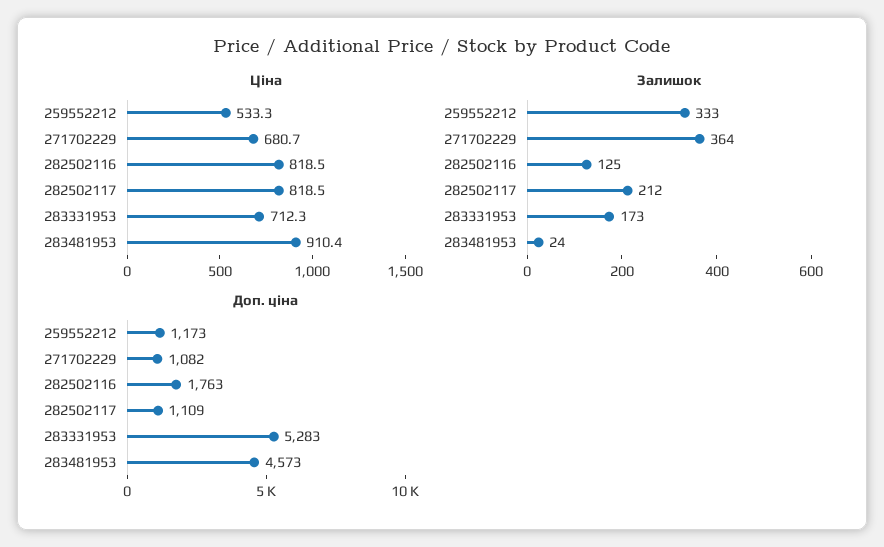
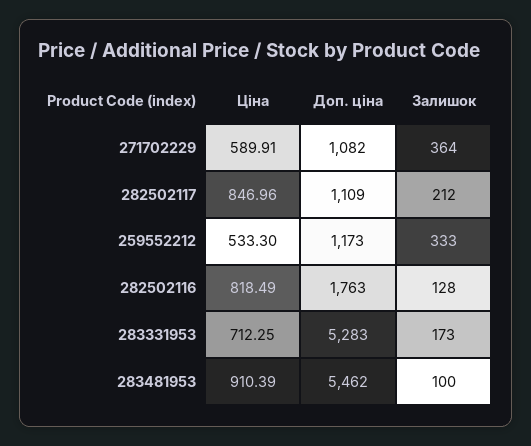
Ціна, 271702229: 680.7 -> 589.91
Ціна, 282502117: 818.5 -> 846.96
Залишок, 282502116: 125 -> 128
Залишок, 283481953: 24 -> 100
Доп. ціна, 283481953: 4573 -> 5462

